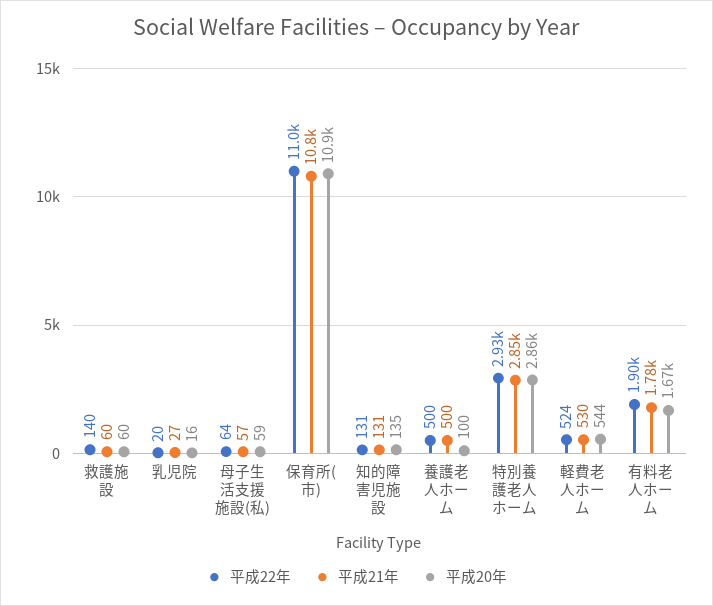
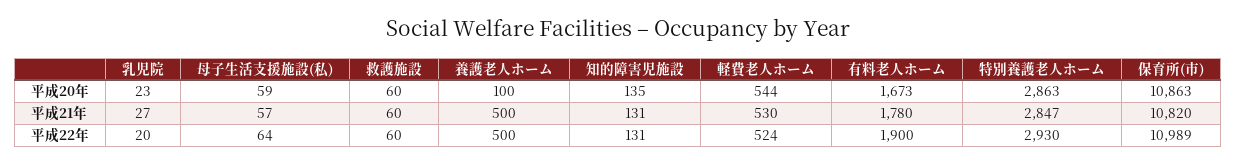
平成22年, 救護施設: 140 -> 60
平成20年, 乳児院: 16 -> 23

